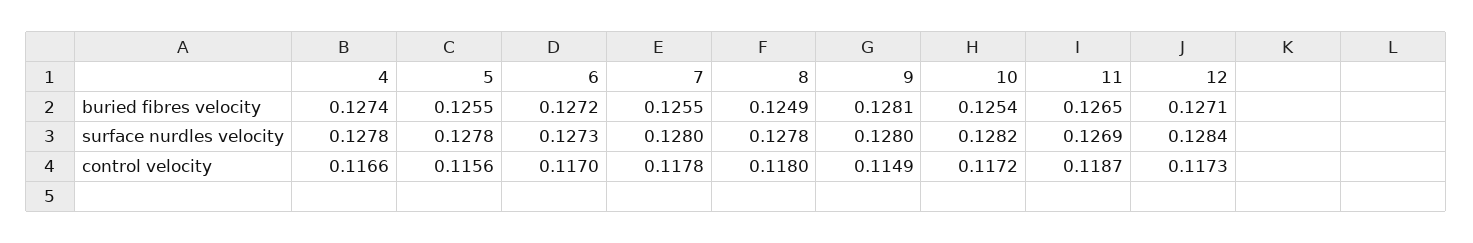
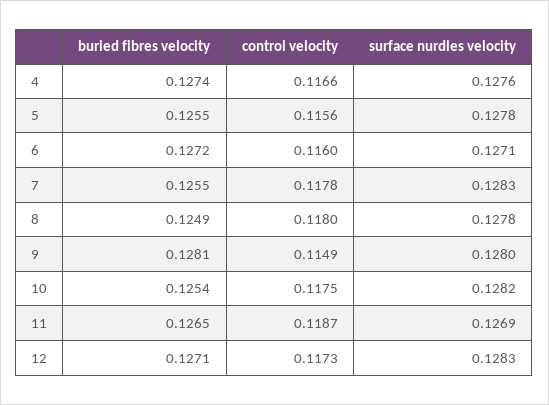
4, surface nurdles velocity: 0.1278 -> 0.1276
6, surface nurdles velocity: 0.1273 -> 0.1271
7, surface nurdles velocity: 0.128 -> 0.1283
12, surface nurdles velocity: 0.1284 -> 0.1283
6, control velocity: 0.117 -> 0.116
10, control velocity: 0.1172 -> 0.1175

